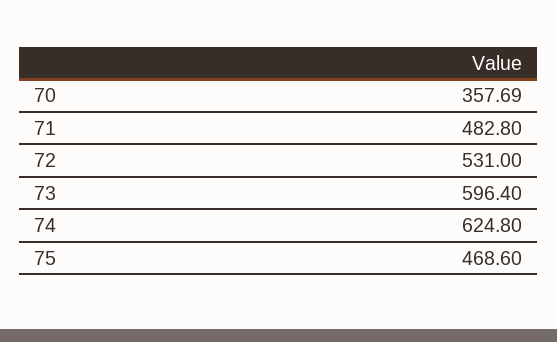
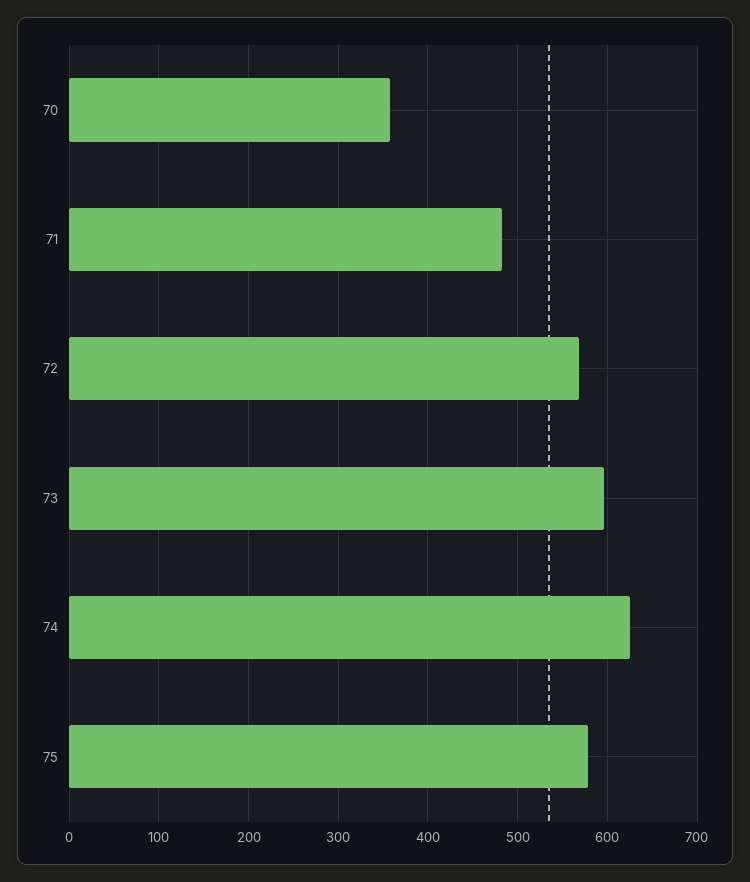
72: 531 -> 570
75: 468.6 -> 580

